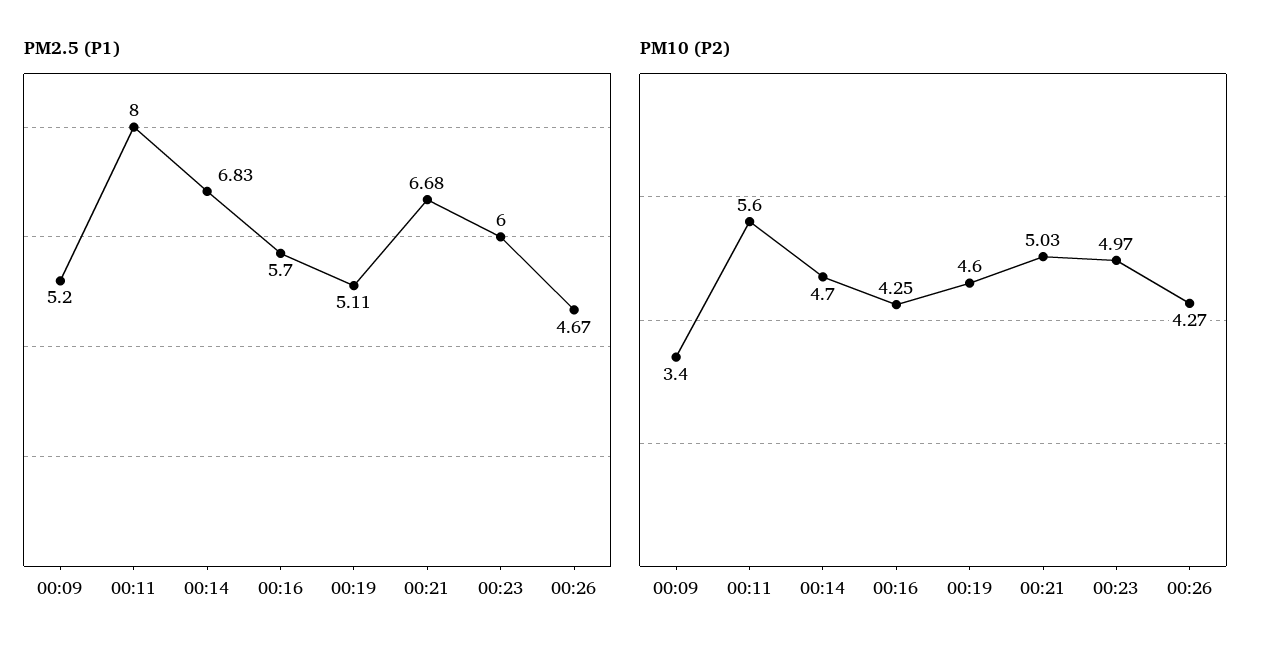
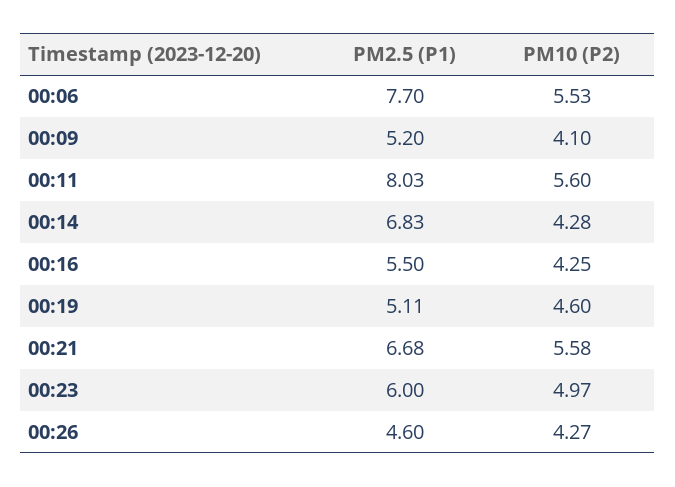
PM2.5 (P1), 00:11: 8 -> 8.03
PM2.5 (P1), 00:16: 5.7 -> 5.5
PM2.5 (P1), 00:26: 4.67 -> 4.6
PM10 (P2), 00:09: 3.4 -> 4.1
PM10 (P2), 00:14: 4.7 -> 4.28
PM10 (P2), 00:21: 5.03 -> 5.58
PM2.5 (P1), 00:06: none -> 7.7
PM10 (P2), 00:06: none -> 5.53

